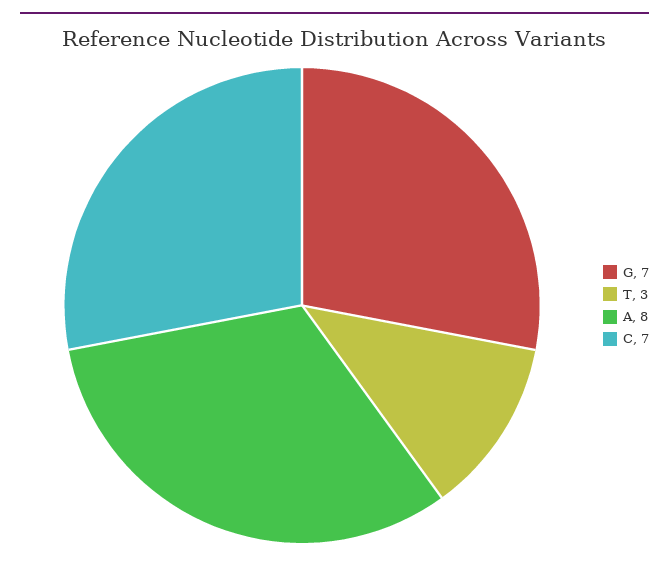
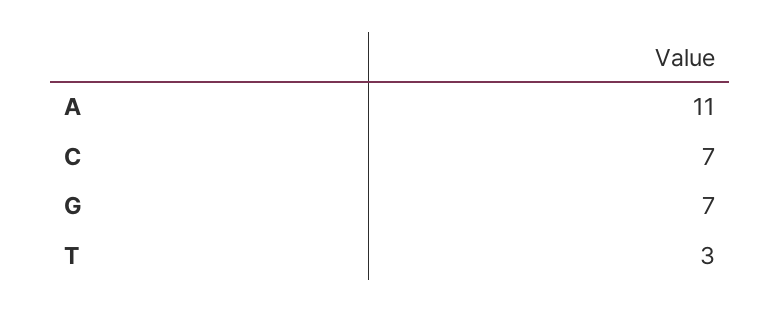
A: 8 -> 11

